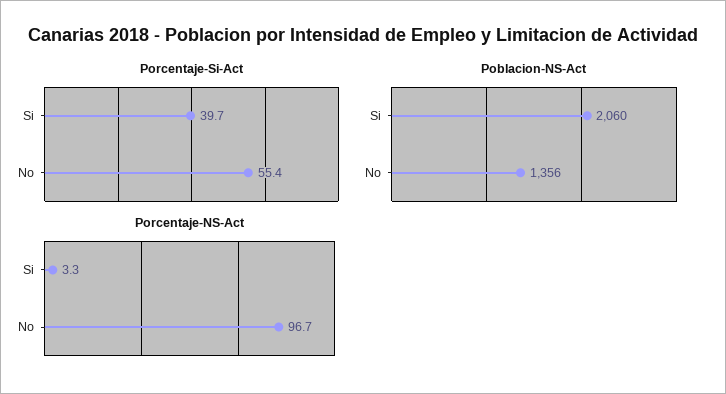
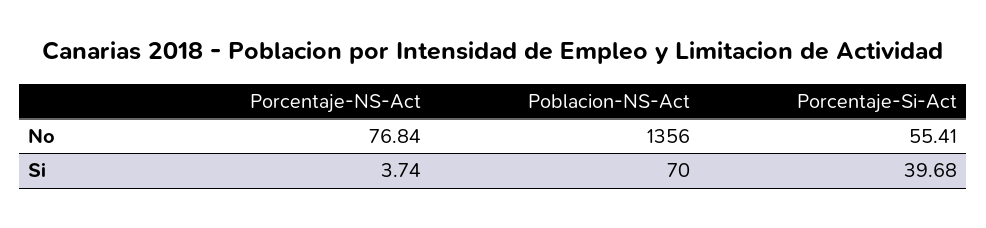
Poblacion-NS-Act, Si: 2060 -> 70
Porcentaje-NS-Act, Si: 3.3 -> 3.74
Porcentaje-NS-Act, No: 96.7 -> 76.84

